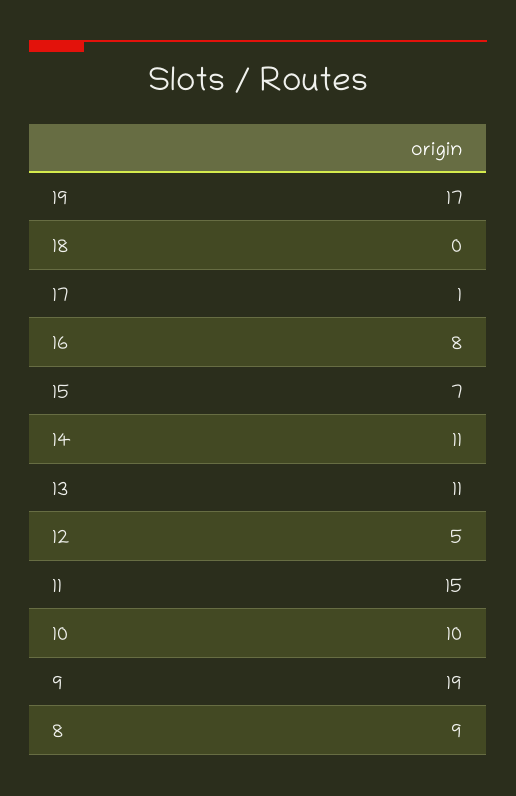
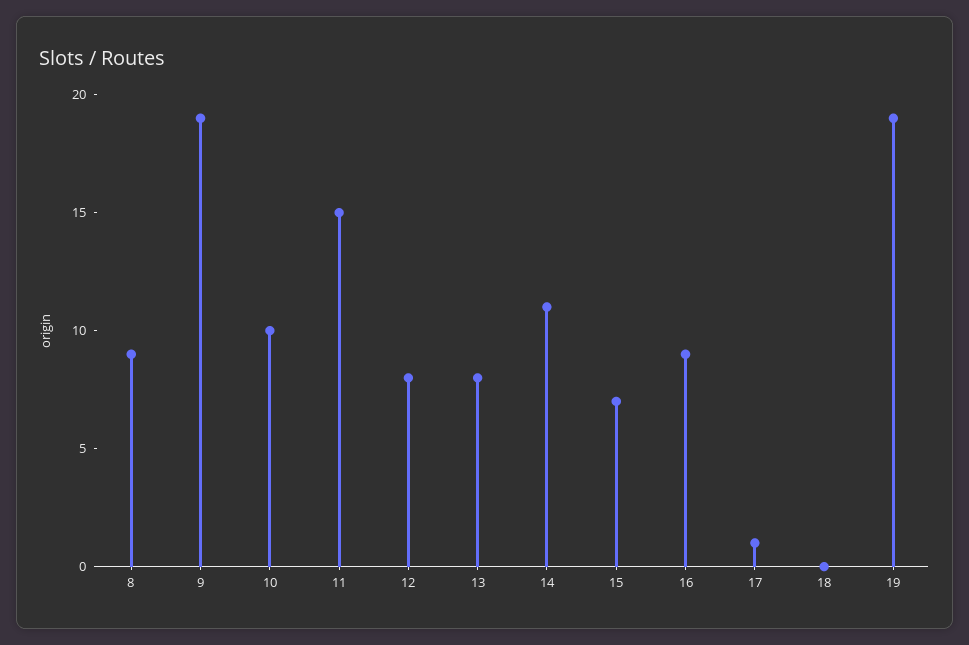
19: 17 -> 19
16: 8 -> 9
13: 11 -> 8
12: 5 -> 8

